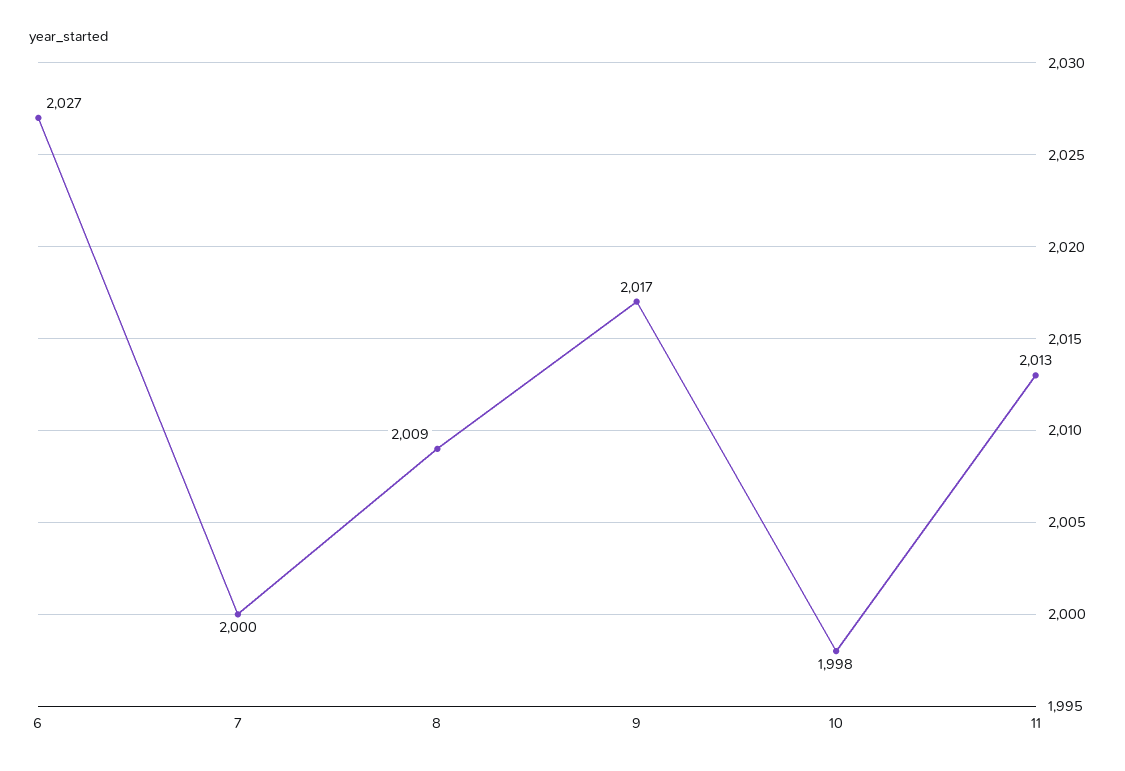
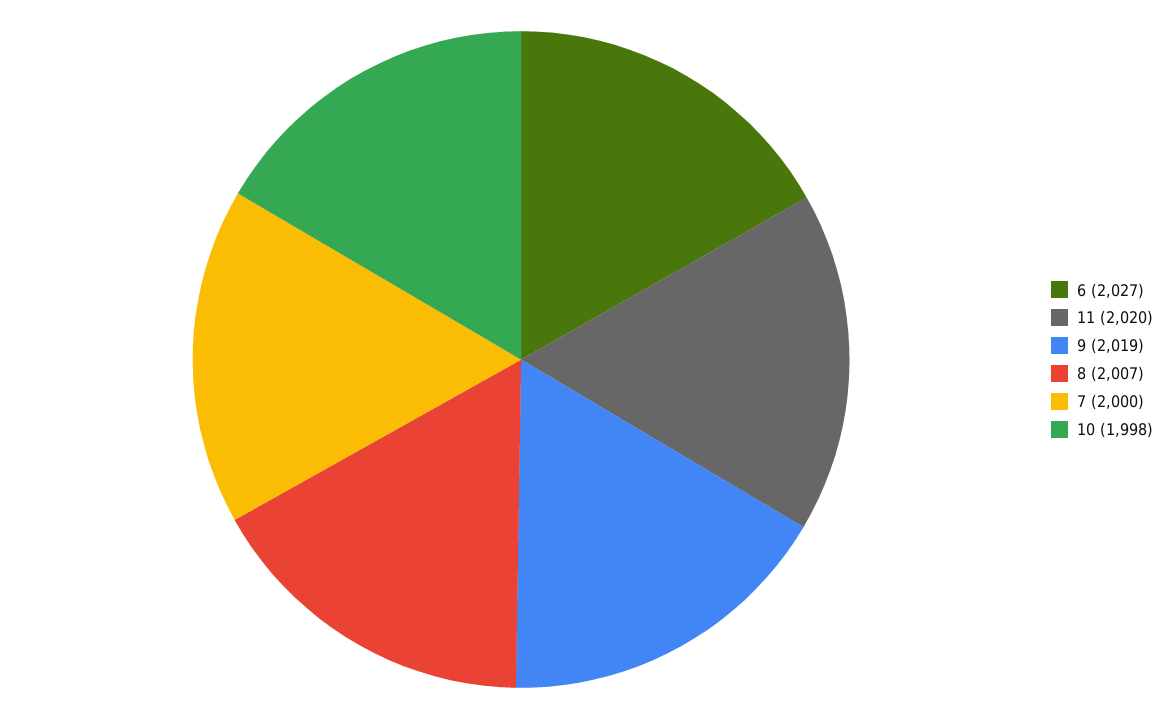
8: 2009 -> 2007
9: 2017 -> 2019
11: 2013 -> 2020

